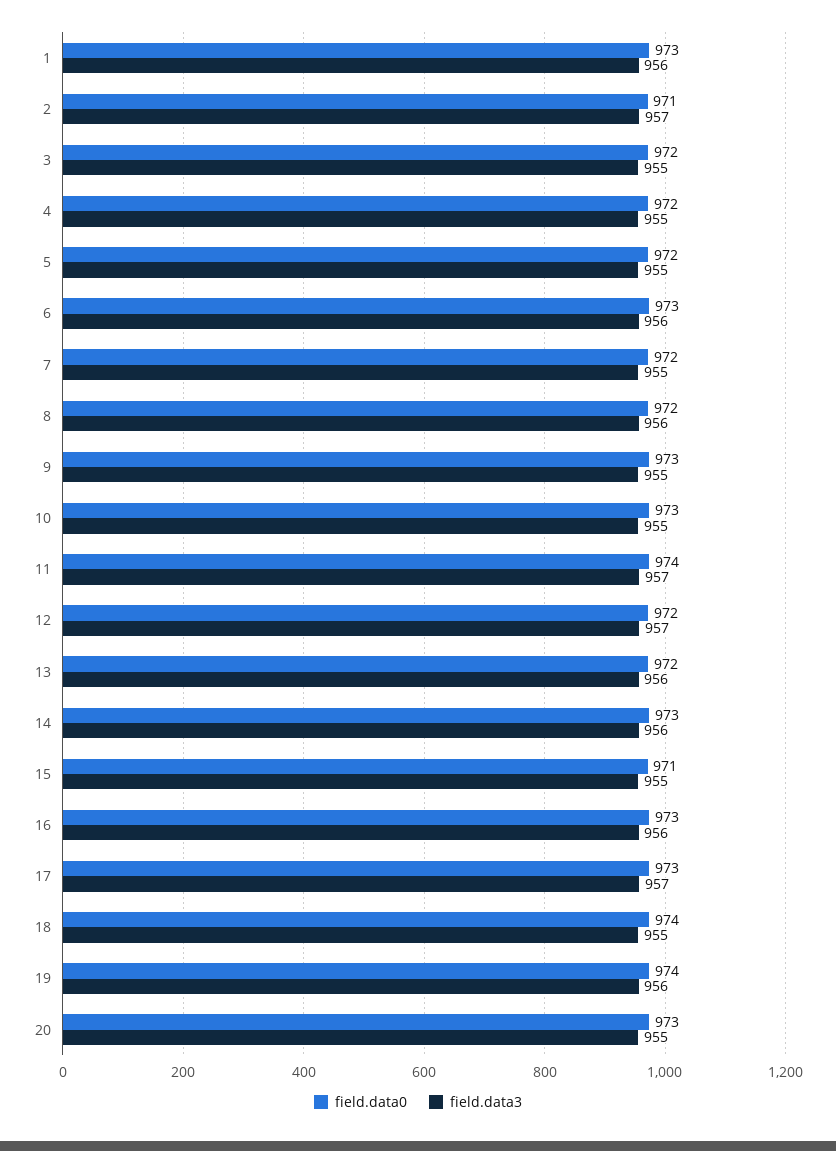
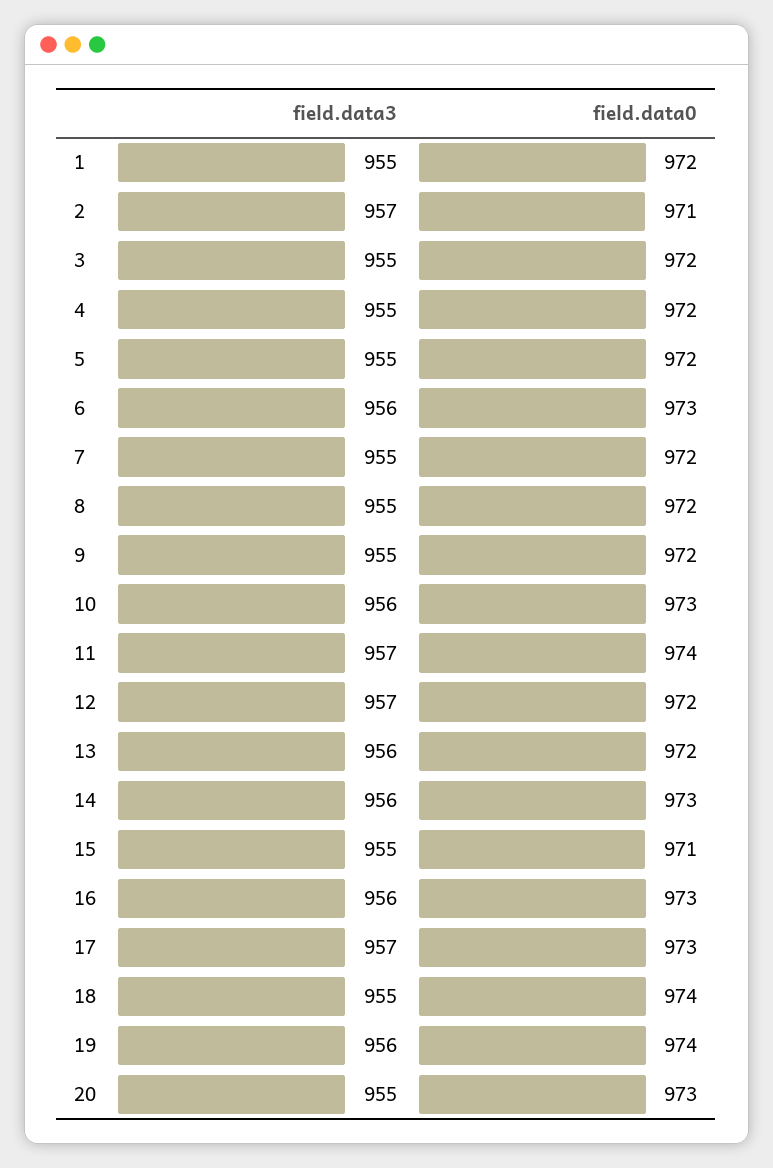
field.data0, 1: 973 -> 972
field.data3, 1: 956 -> 955
field.data3, 8: 956 -> 955
field.data0, 9: 973 -> 972
field.data3, 10: 955 -> 956

